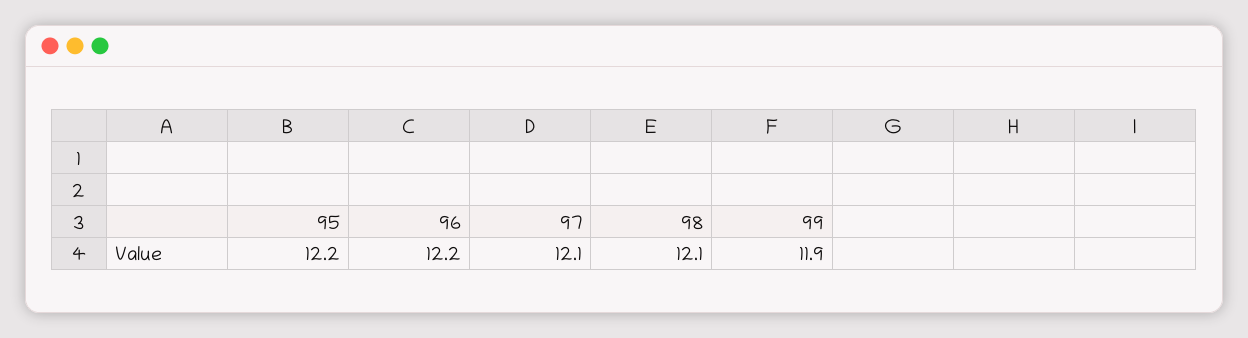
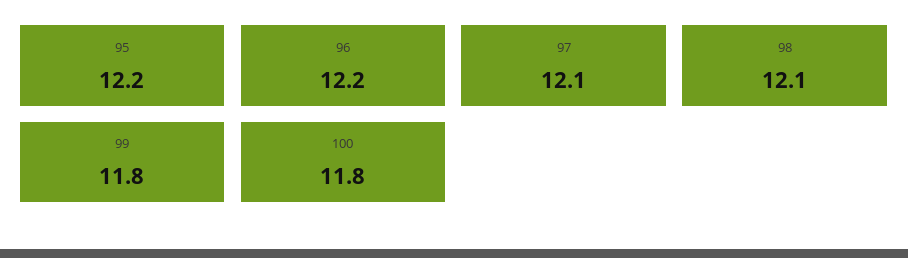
99: 11.9 -> 11.8
100: none -> 11.8

